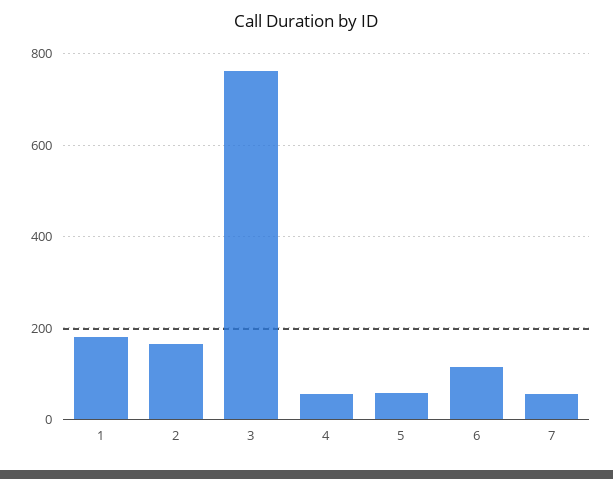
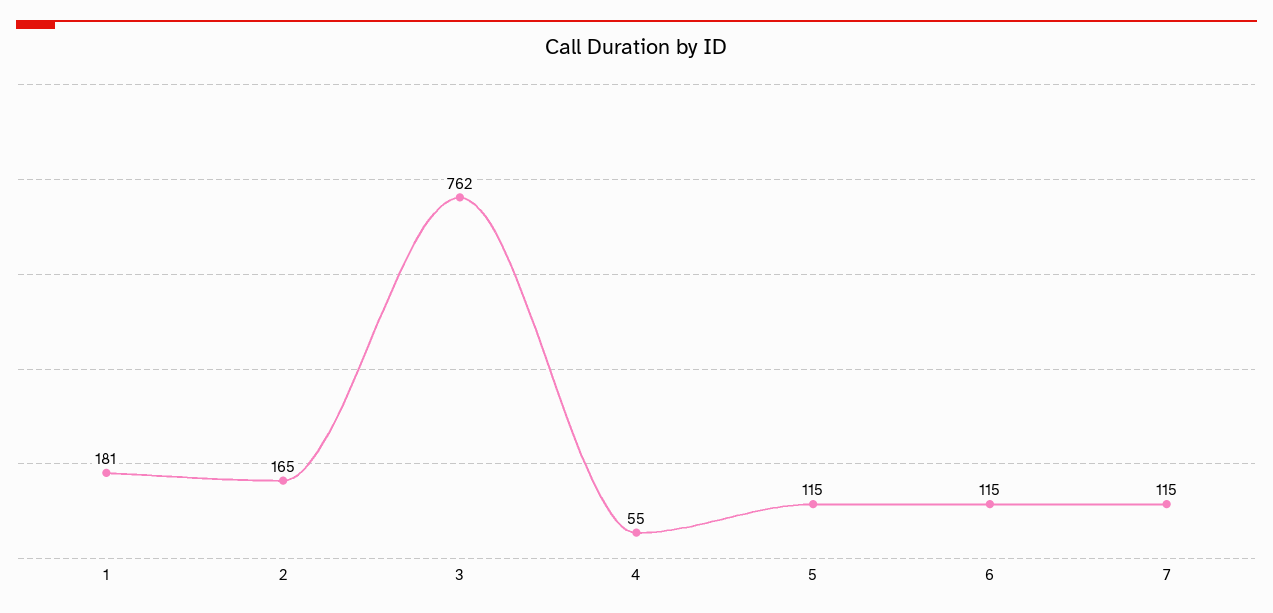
5: 60 -> 115
7: 60 -> 115

